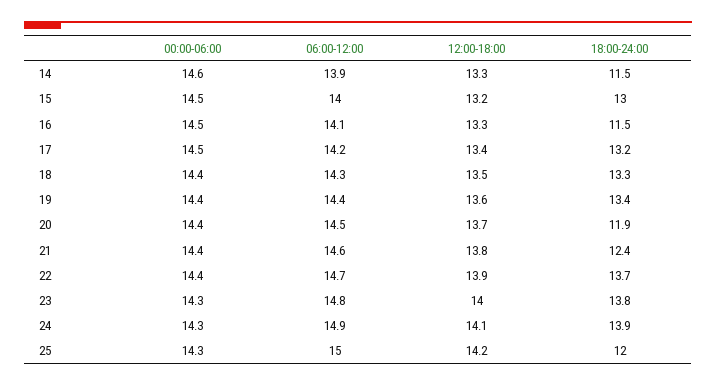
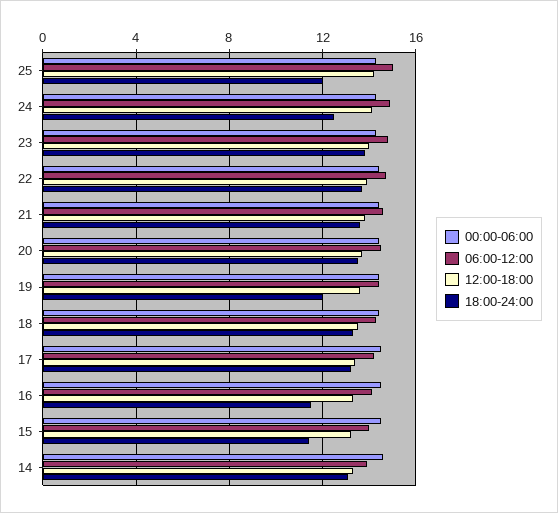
18:00-24:00, 14: 11.5 -> 13
18:00-24:00, 15: 13 -> 11.5
18:00-24:00, 19: 13.4 -> 12
18:00-24:00, 20: 11.9 -> 13.5
18:00-24:00, 21: 12.4 -> 13.5
18:00-24:00, 24: 13.9 -> 12.5

